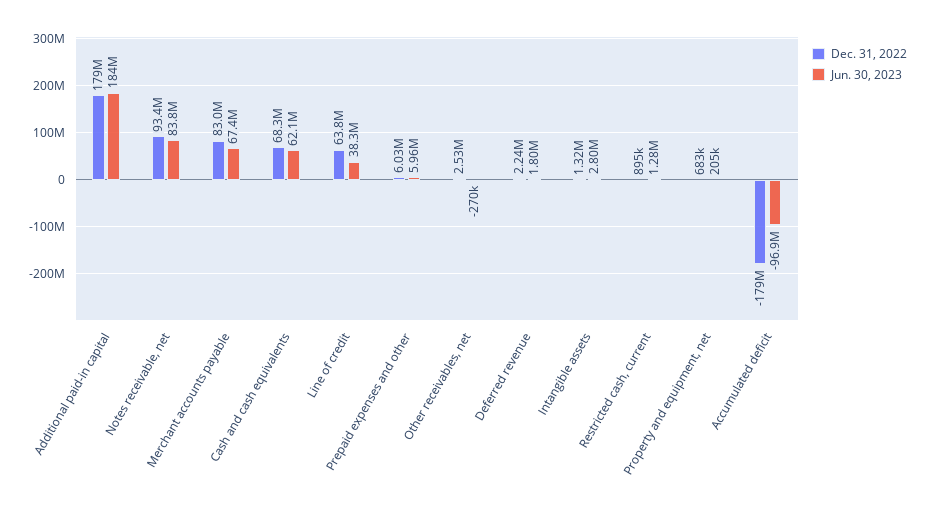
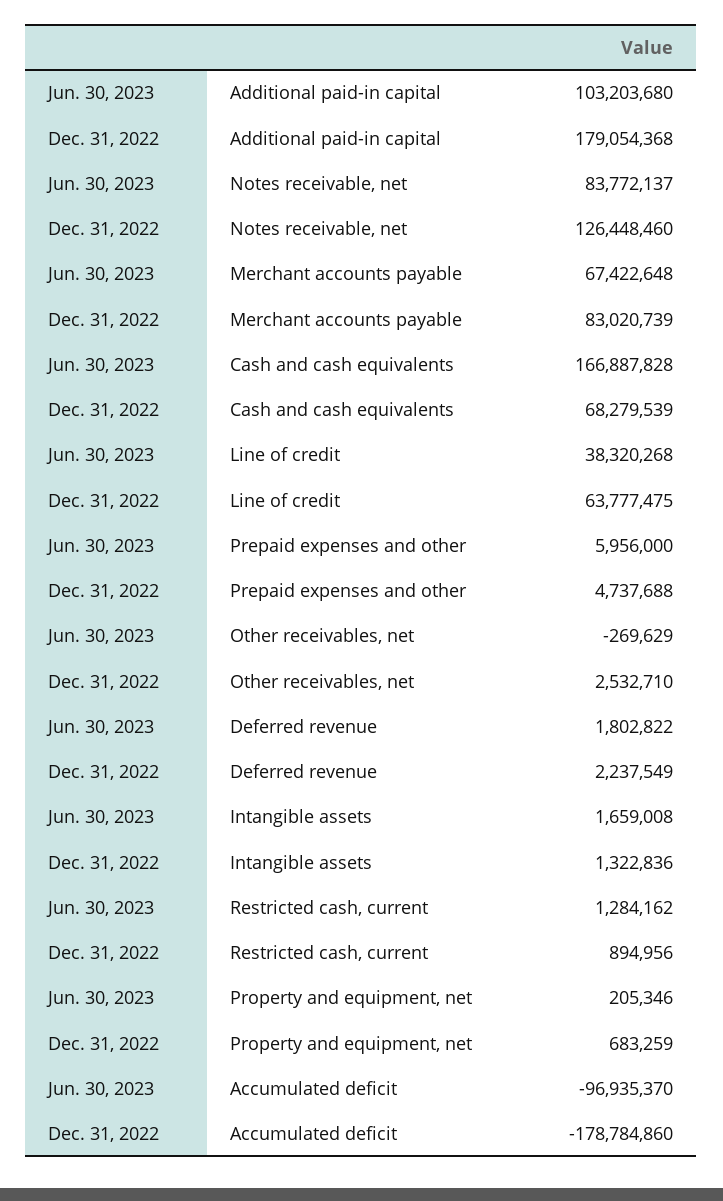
Jun. 30, 2023, Additional paid-in capital: 184000000 -> 103203680
Dec. 31, 2022, Notes receivable, net: 93400000 -> 126448460
Jun. 30, 2023, Cash and cash equivalents: 62100000 -> 166887828
Dec. 31, 2022, Prepaid expenses and other: 6030000 -> 4737688
Jun. 30, 2023, Intangible assets: 2800000 -> 1659008

